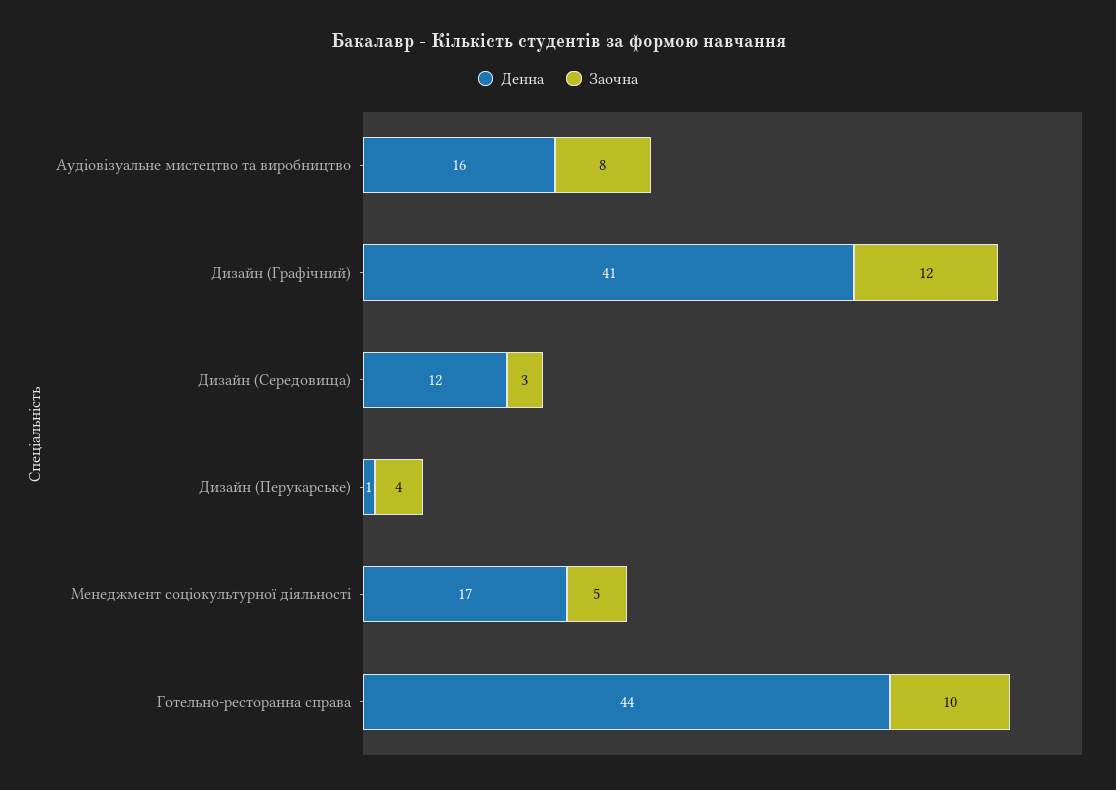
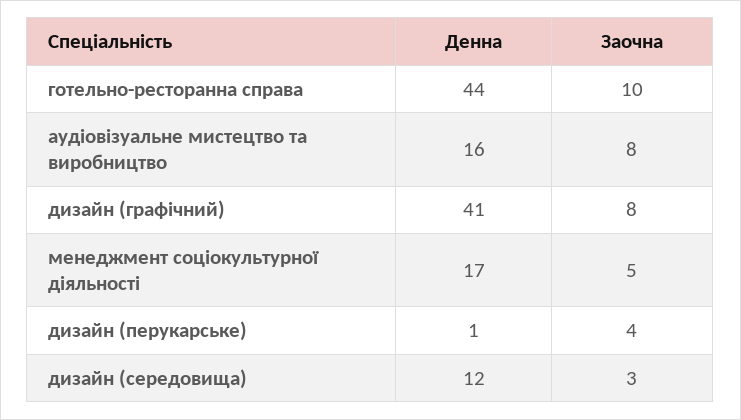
Заочна, Дизайн (Графічний): 12 -> 8

